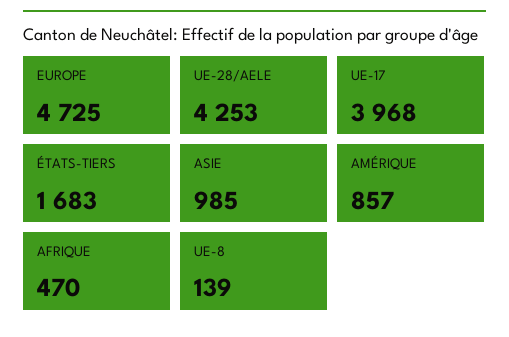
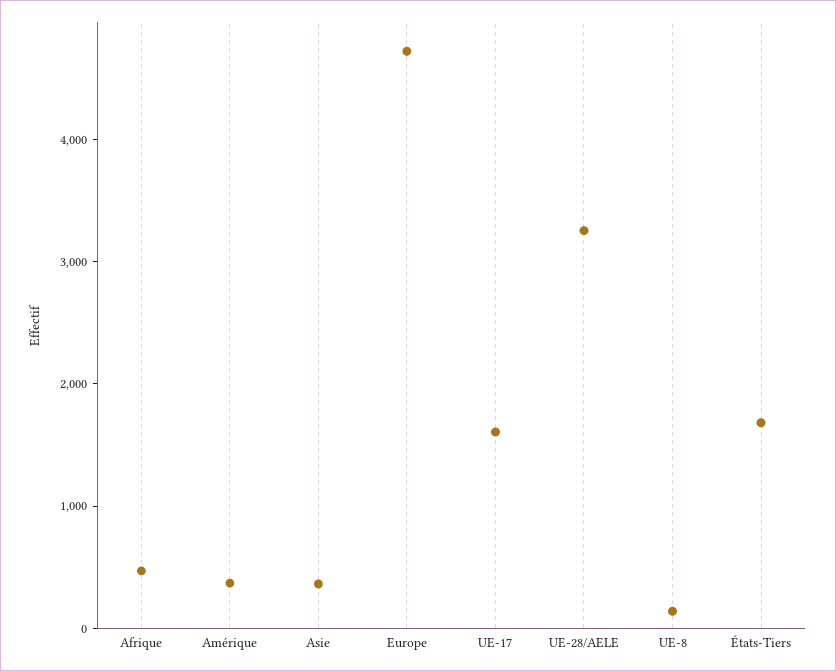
UE-28/AELE: 4253 -> 3200
UE-17: 3968 -> 1600
ASIE: 985 -> 400
AMÉRIQUE: 857 -> 400

